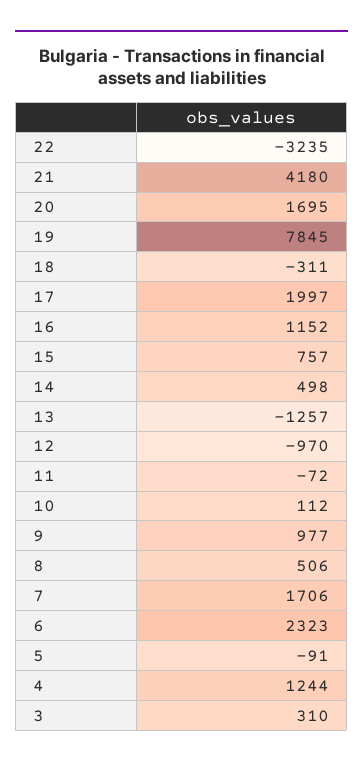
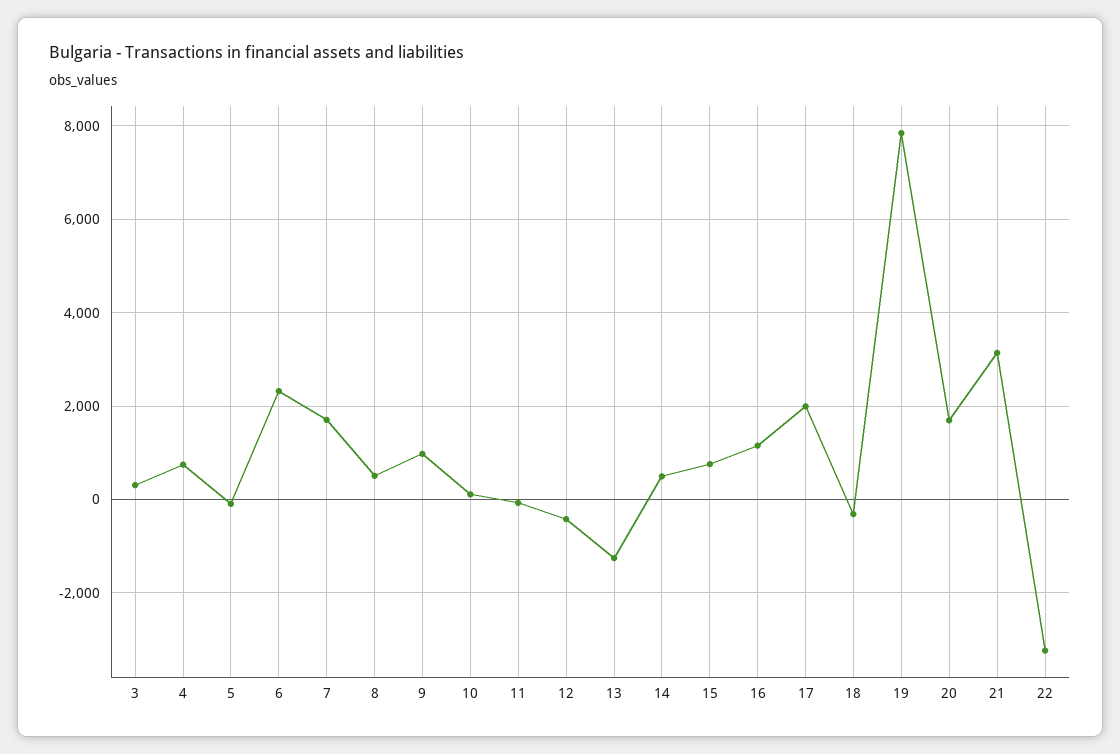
21: 4180 -> 3200
12: -970 -> -400
4: 1244 -> 800

